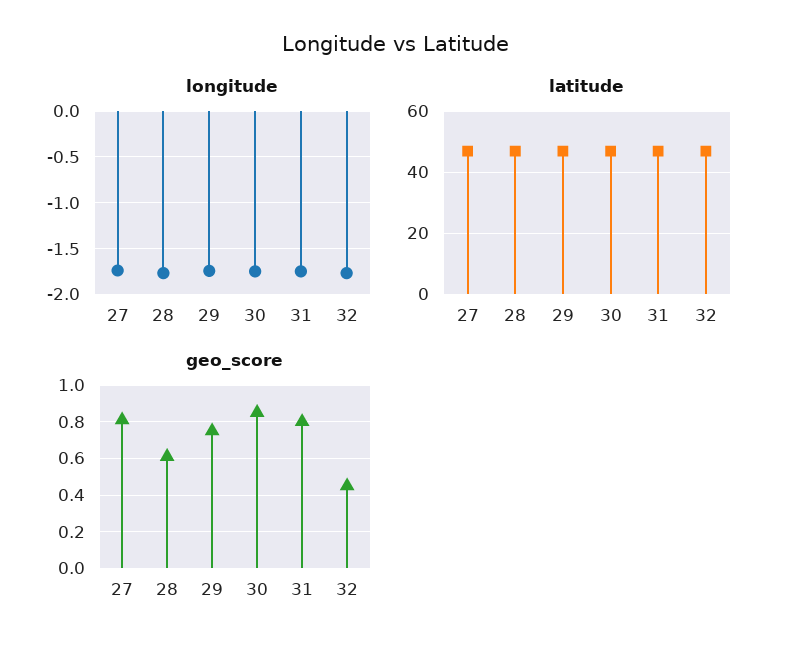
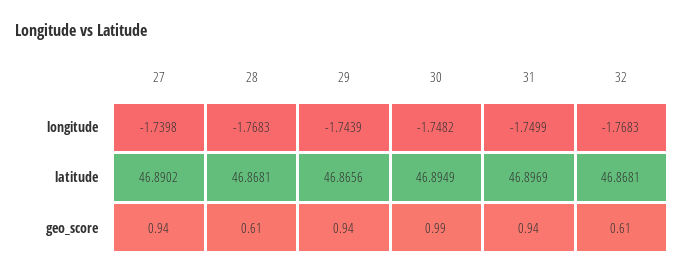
geo_score, 27: 0.8 -> 0.94
geo_score, 29: 0.75 -> 0.94
geo_score, 30: 0.85 -> 0.99
geo_score, 31: 0.8 -> 0.94
geo_score, 32: 0.45 -> 0.61

